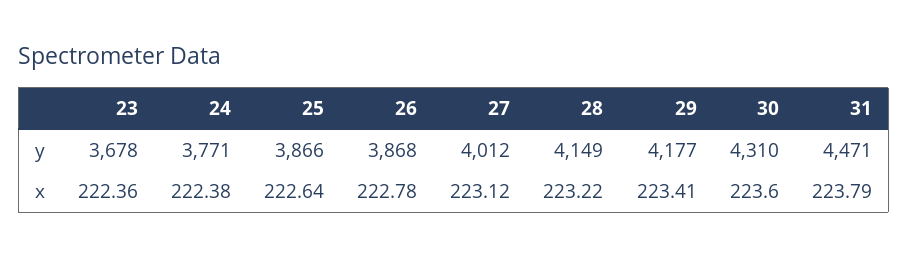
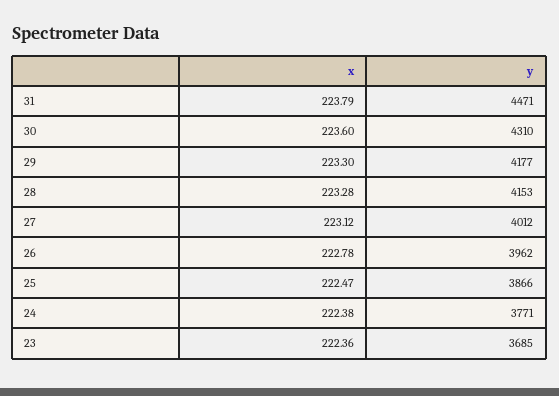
23, y: 3678 -> 3685
26, y: 3868 -> 3962
28, y: 4149 -> 4153
25, x: 222.64 -> 222.47
28, x: 223.22 -> 223.28
29, x: 223.41 -> 223.3

